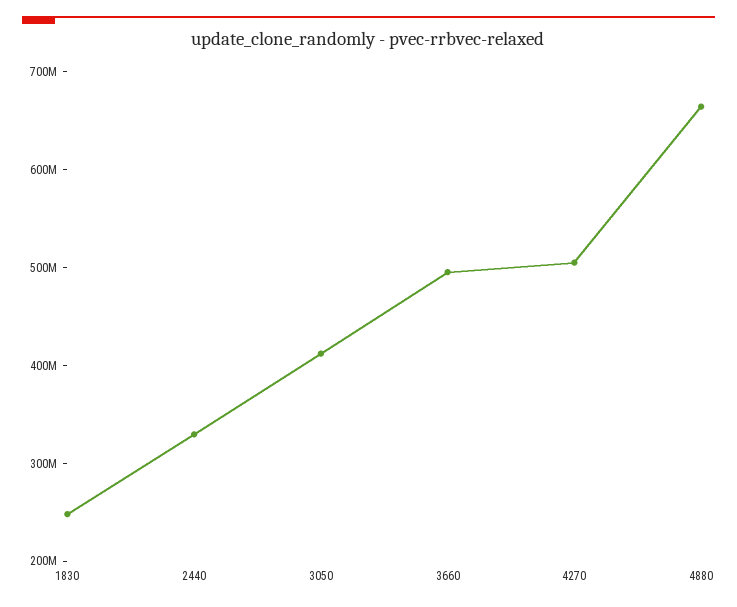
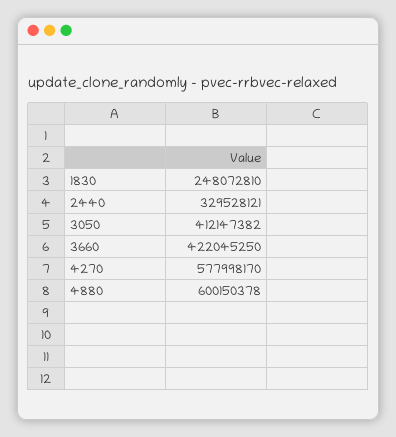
3660: 500000000 -> 422045250
4270: 500000000 -> 577998170
4880: 660000000 -> 600150378

